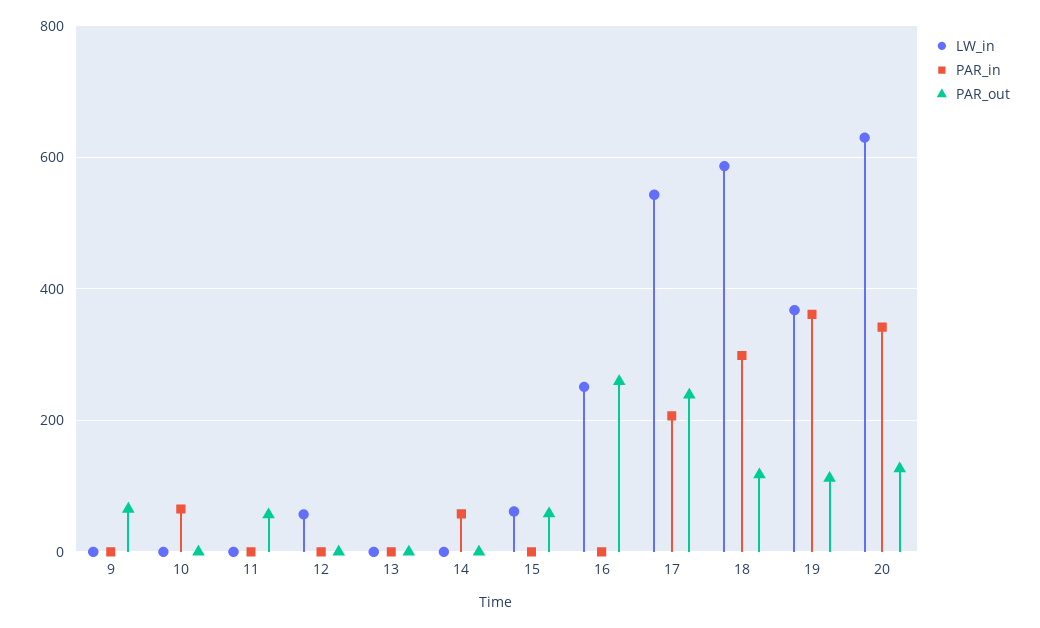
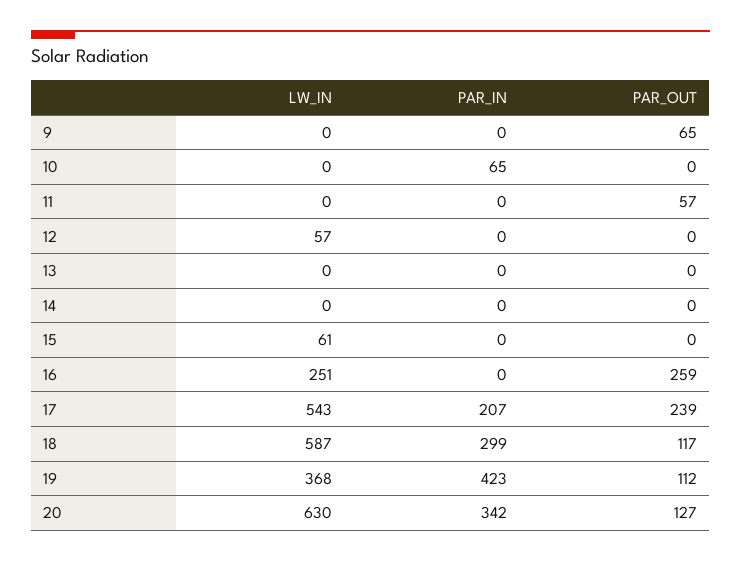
PAR_in, 14: 60 -> 0
PAR_out, 15: 60 -> 0
PAR_in, 19: 360 -> 423

